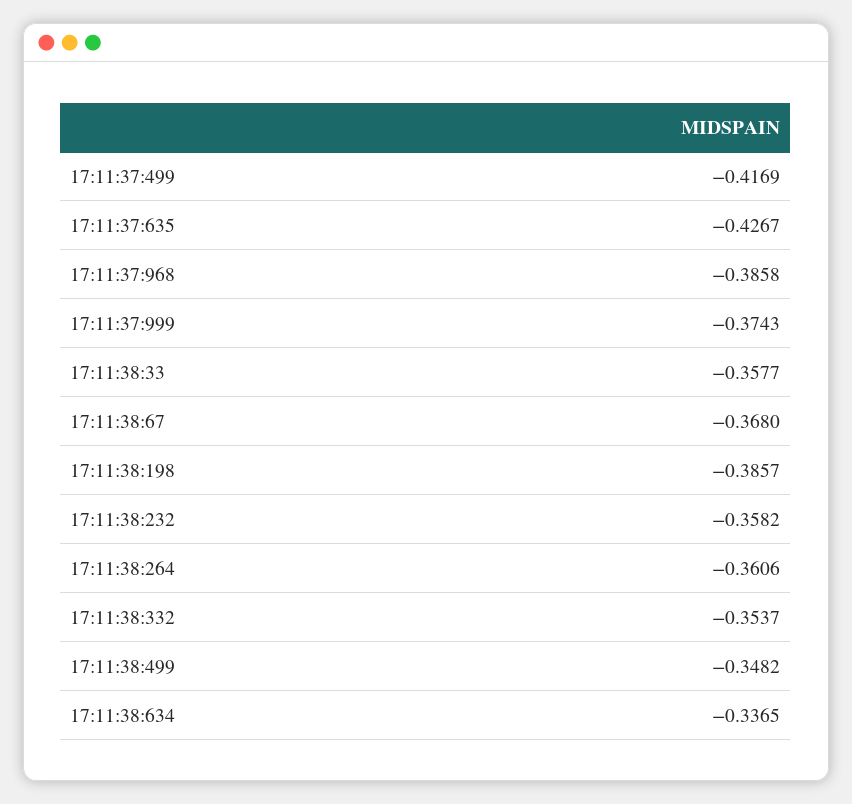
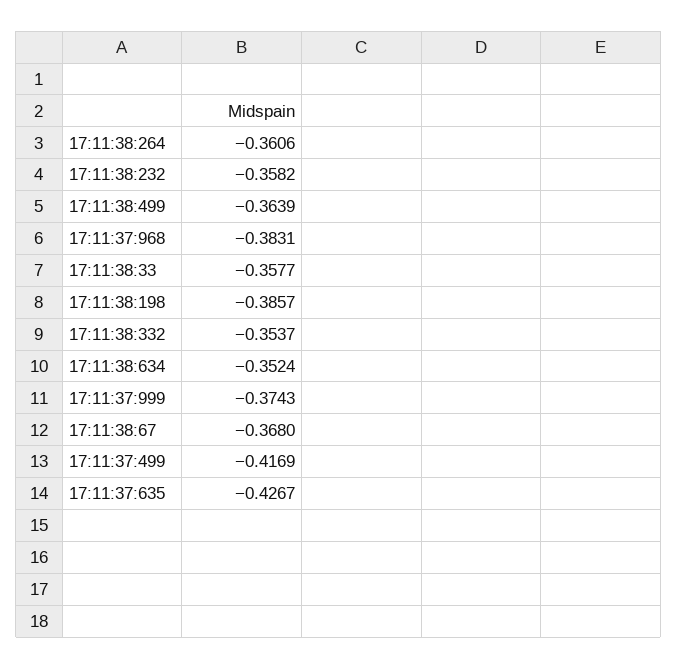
17:11:37:968: -0.3858 -> -0.3831
17:11:38:499: -0.3482 -> -0.3639
17:11:38:634: -0.3365 -> -0.3524

